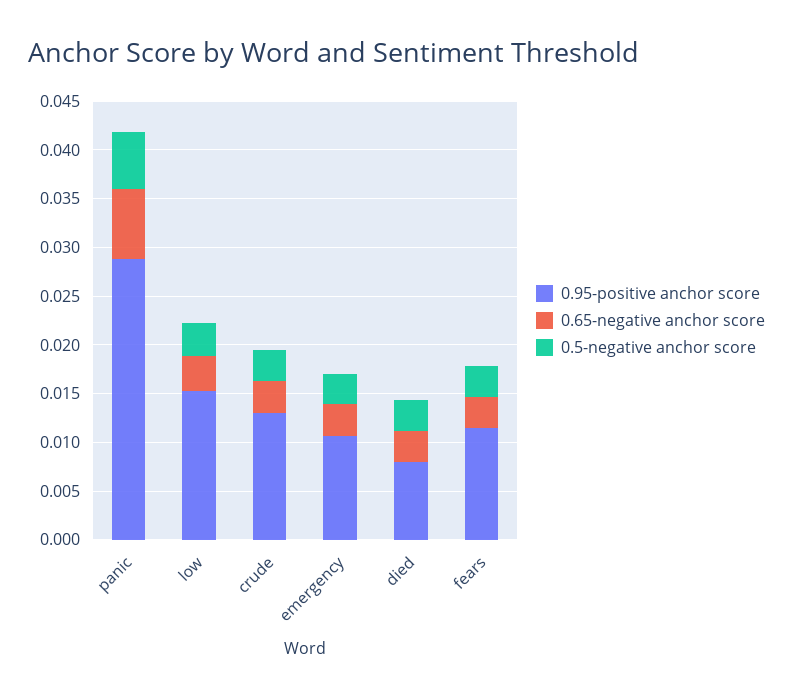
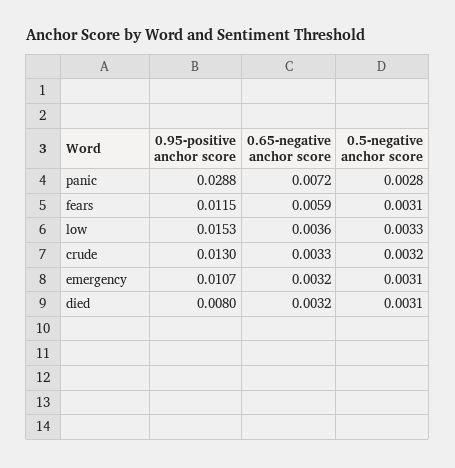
0.5-negative anchor score, panic: 0.006 -> 0.0028
0.65-negative anchor score, fears: 0.003 -> 0.0059

